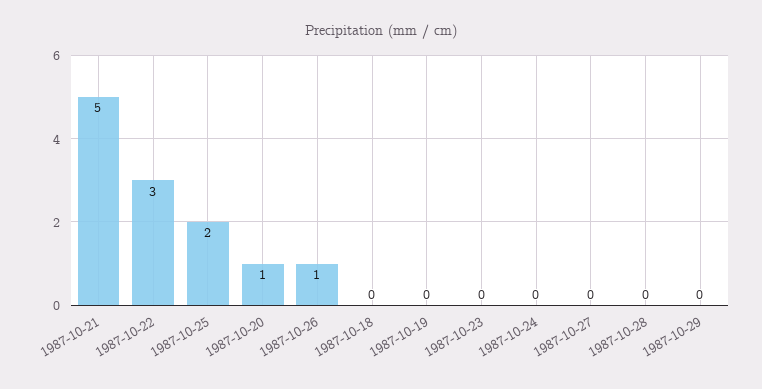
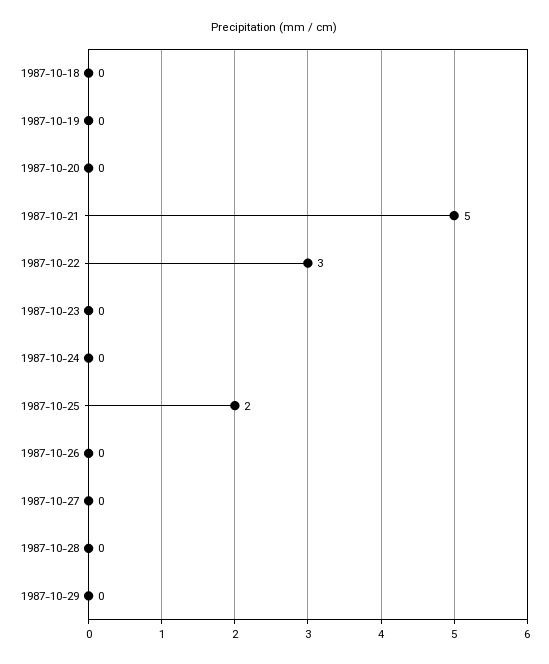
1987-10-20: 1 -> 0
1987-10-26: 1 -> 0

